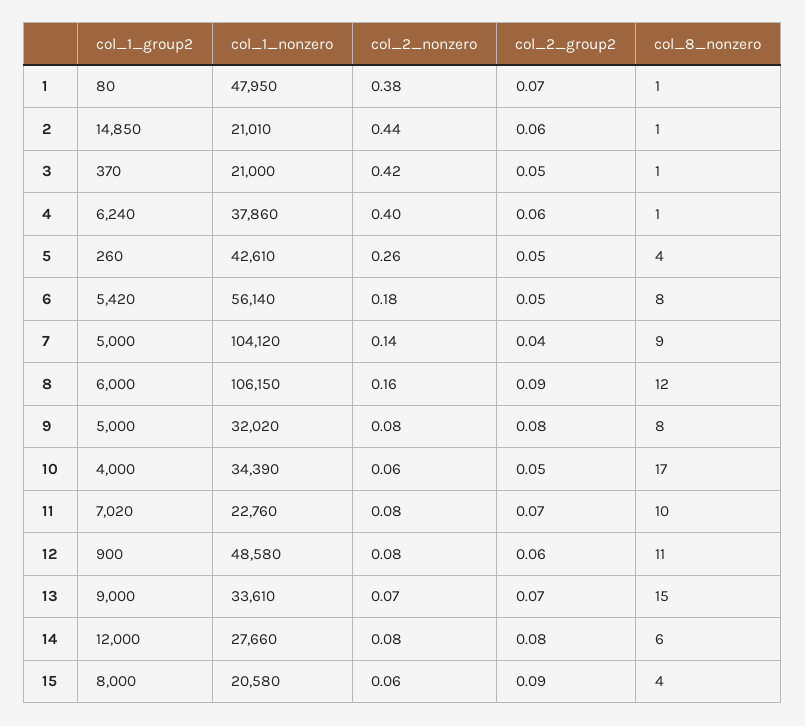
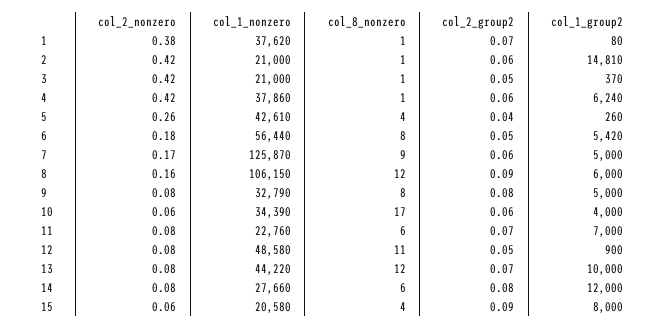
col_1_nonzero, 1: 47950 -> 37620
col_1_group2, 2: 14850 -> 14810
col_1_nonzero, 2: 21010 -> 21000
col_2_nonzero, 2: 0.44 -> 0.42
col_2_nonzero, 4: 0.4 -> 0.42
col_2_group2, 5: 0.05 -> 0.04
col_1_nonzero, 6: 56140 -> 56440
col_1_nonzero, 7: 104120 -> 125870
col_2_nonzero, 7: 0.14 -> 0.17
col_2_group2, 7: 0.04 -> 0.06
col_1_nonzero, 9: 32020 -> 32790
col_2_group2, 10: 0.05 -> 0.06
col_1_group2, 11: 7020 -> 7000
col_8_nonzero, 11: 10 -> 6
col_2_group2, 12: 0.06 -> 0.05
col_1_group2, 13: 9000 -> 10000
col_1_nonzero, 13: 33610 -> 44220
col_2_nonzero, 13: 0.07 -> 0.08
col_8_nonzero, 13: 15 -> 12

